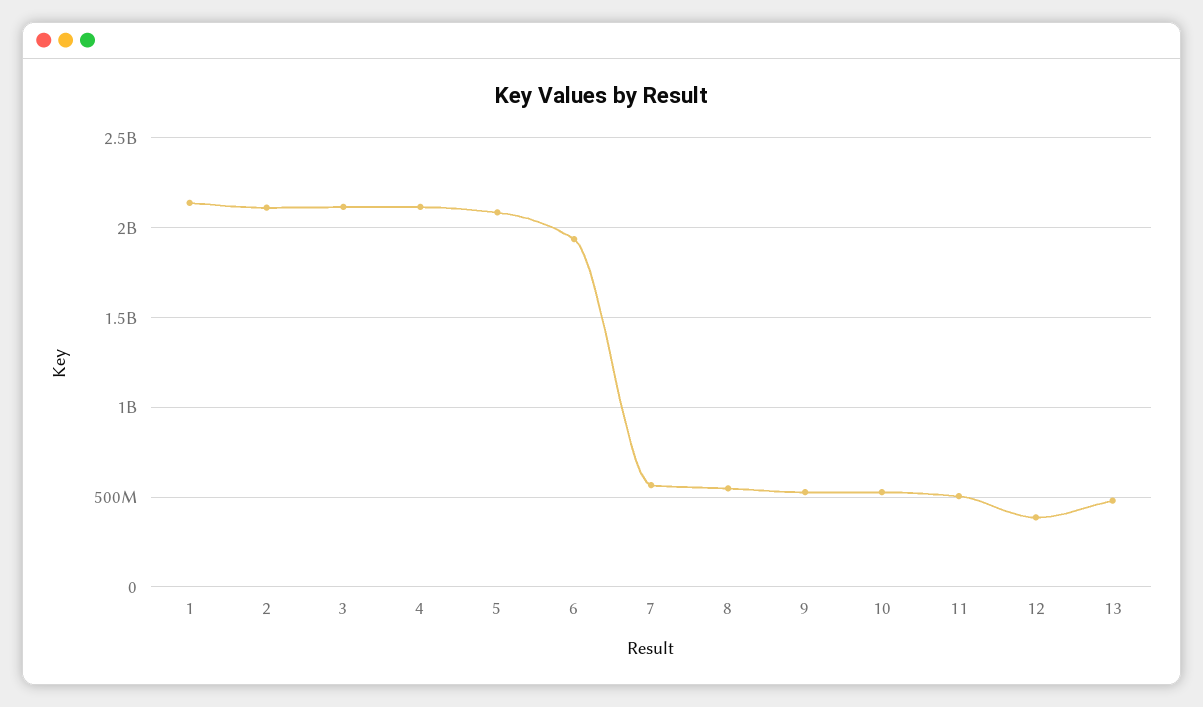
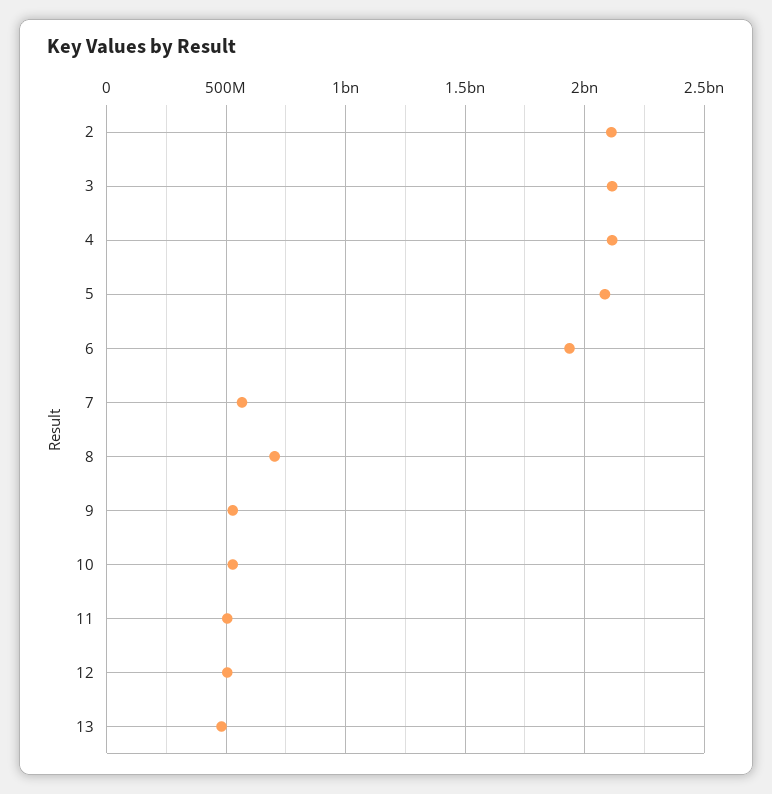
1: 2150000000 -> none
8: 550000000 -> 700000000
12: 400000000 -> 500000000

